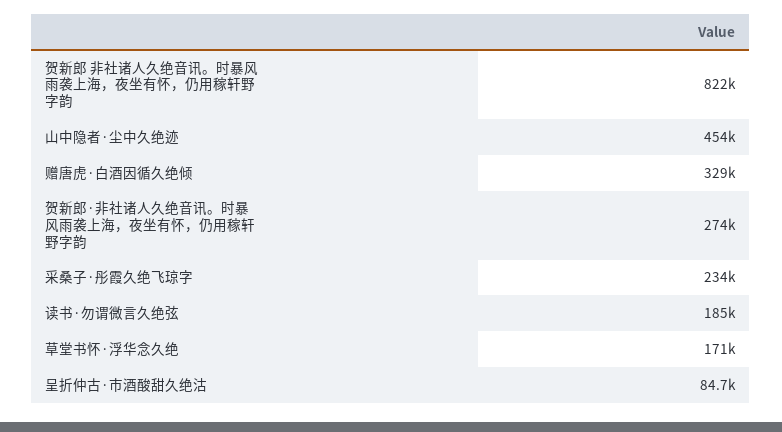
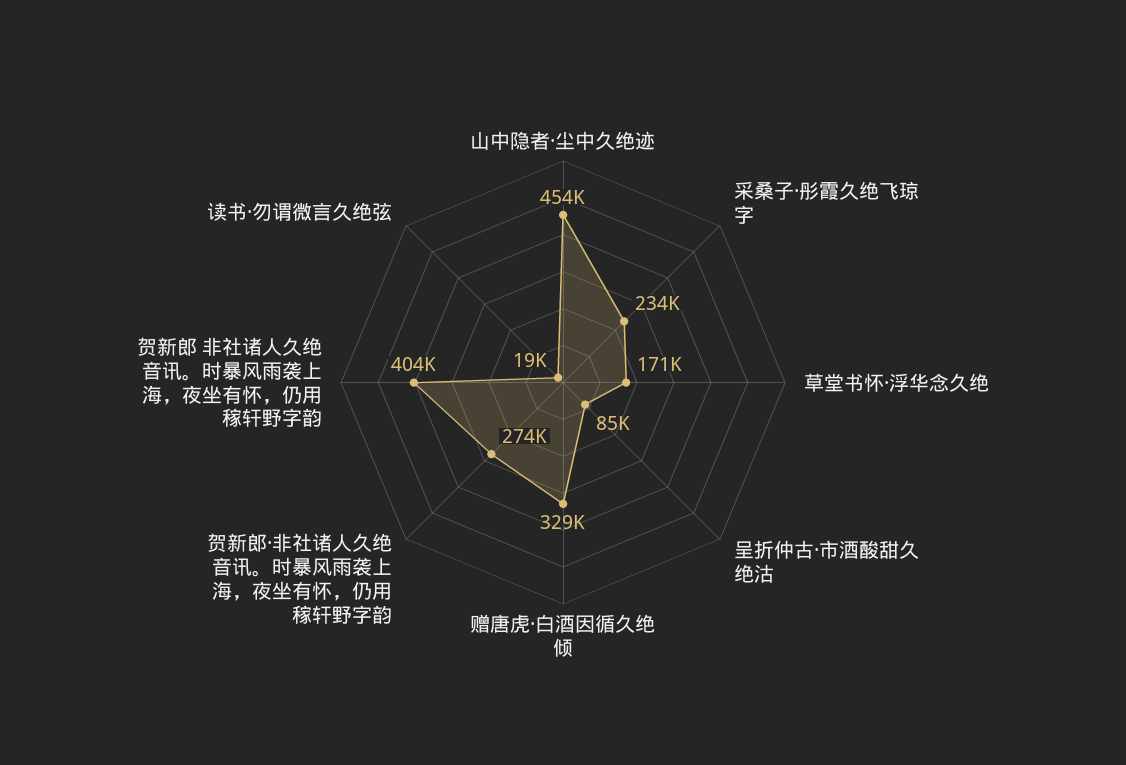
贺新郎 非社诸人久绝音讯。时暴风雨袭上海，夜坐有怀，仍用稼轩野字韵: 822000 -> 404000
读书·勿谓微言久绝弦: 185000 -> 19000

